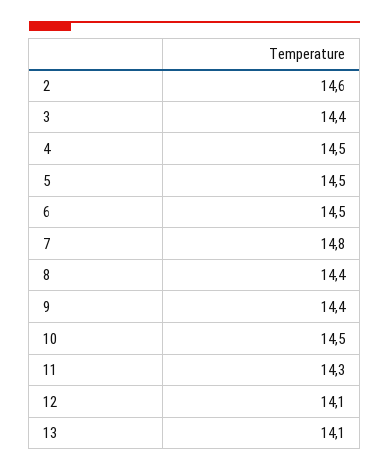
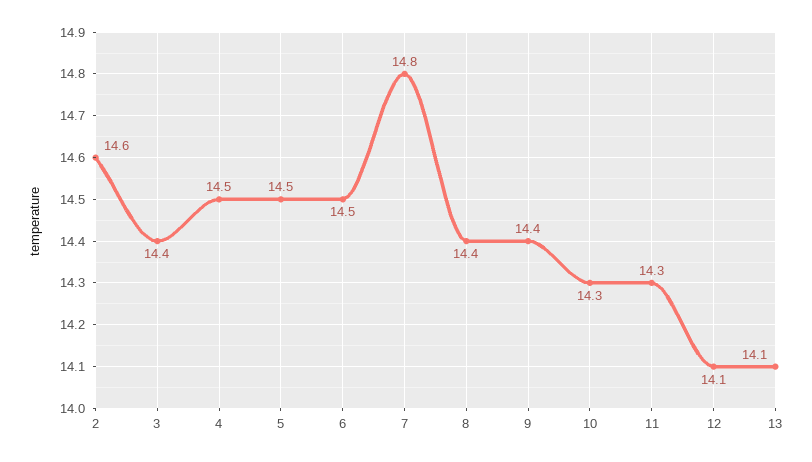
10: 14.5 -> 14.3

